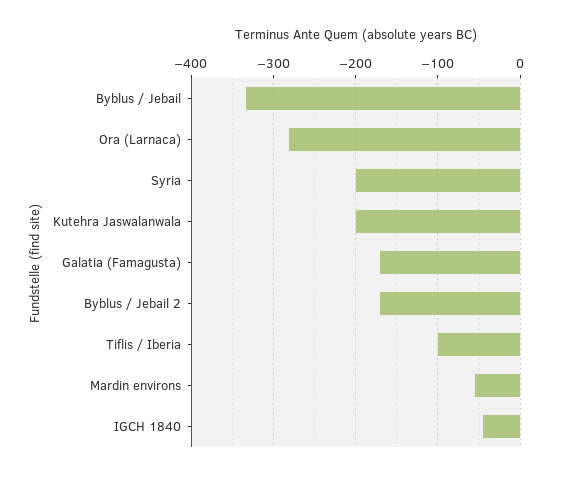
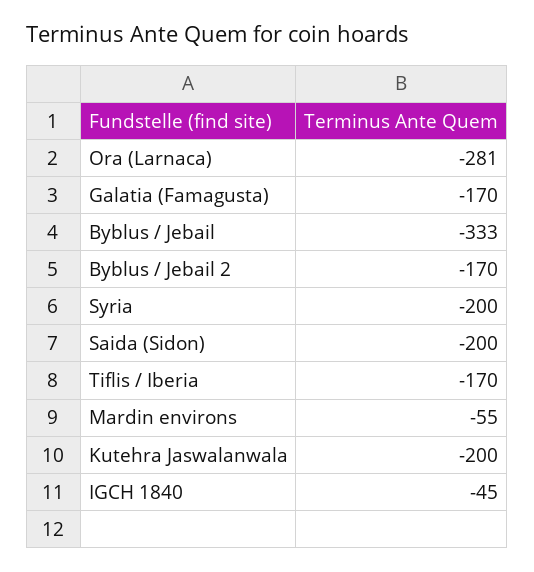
Tiflis / Iberia: -100 -> -170
Saida (Sidon): none -> -200

